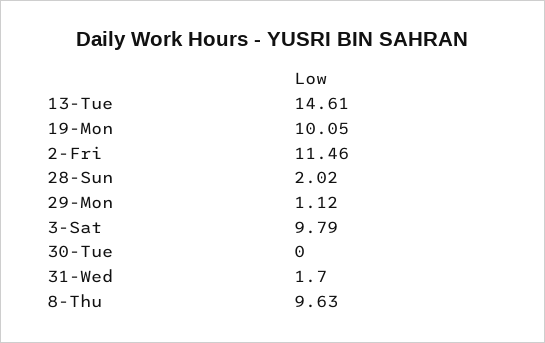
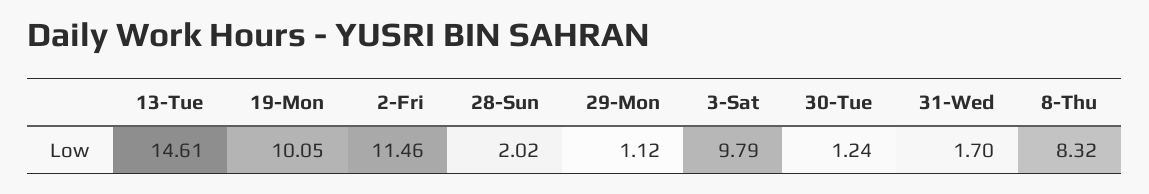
30-Tue: 0 -> 1.24
8-Thu: 9.63 -> 8.32

